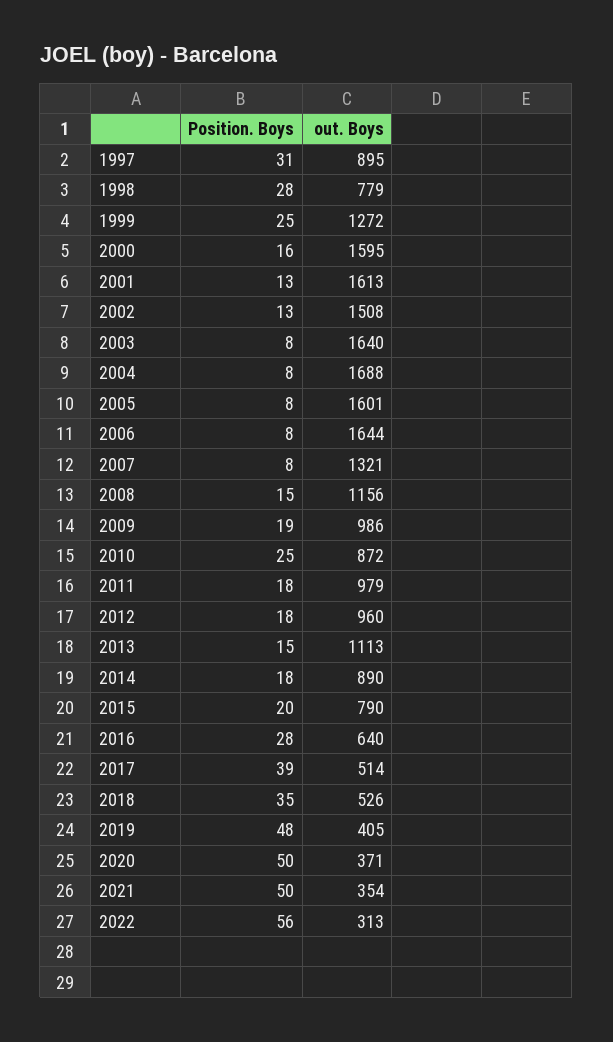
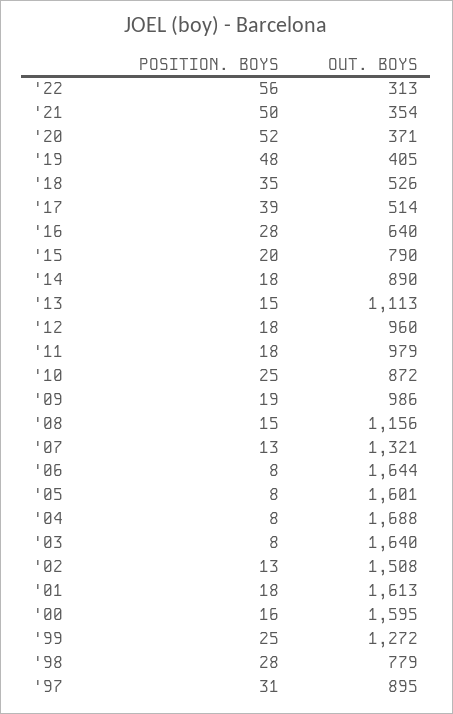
Position. Boys, 2001: 13 -> 18
Position. Boys, 2007: 8 -> 13
Position. Boys, 2020: 50 -> 52

